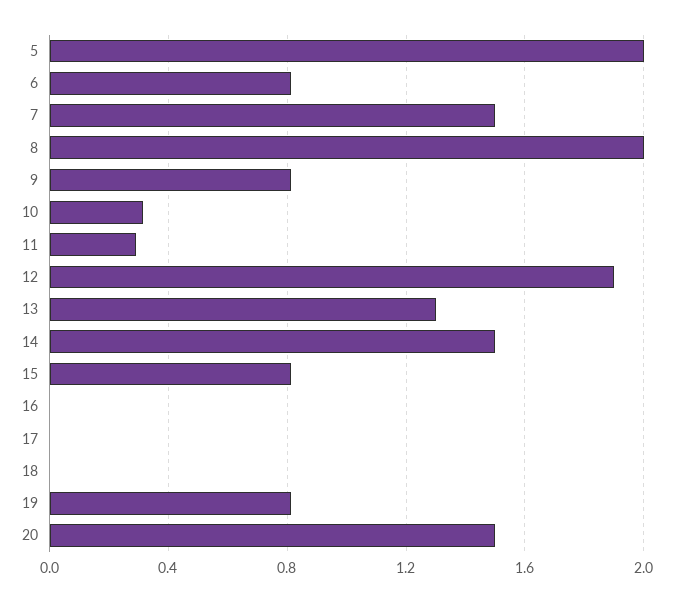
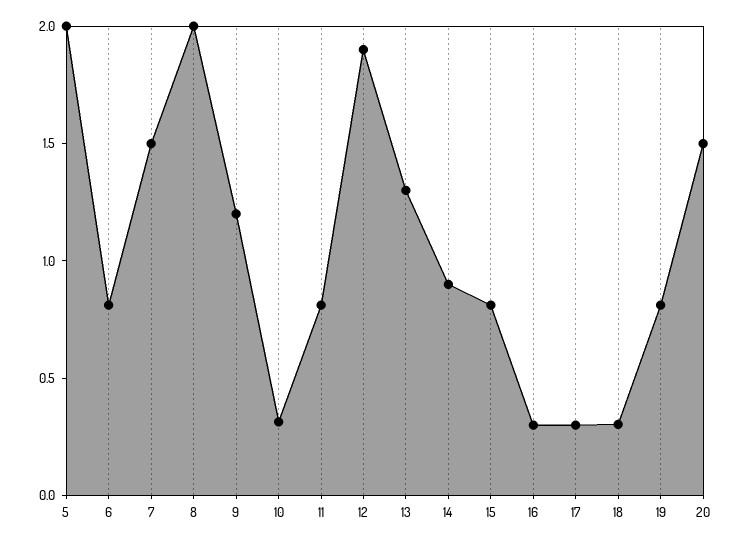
9: 0.8 -> 1.2
11: 0.3 -> 0.8
14: 1.5 -> 0.9
16: 0 -> 0.3
17: 0 -> 0.3
18: 0 -> 0.3

